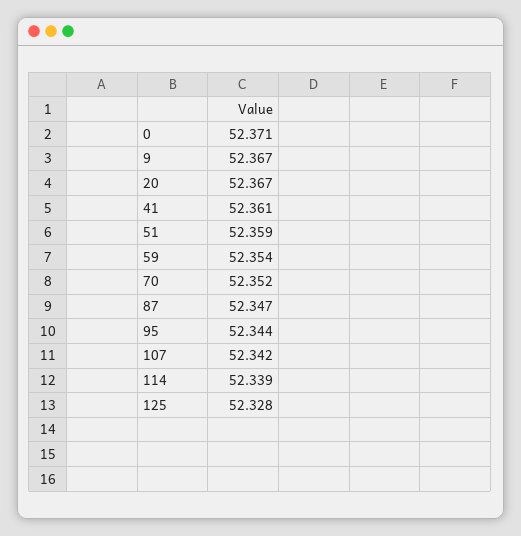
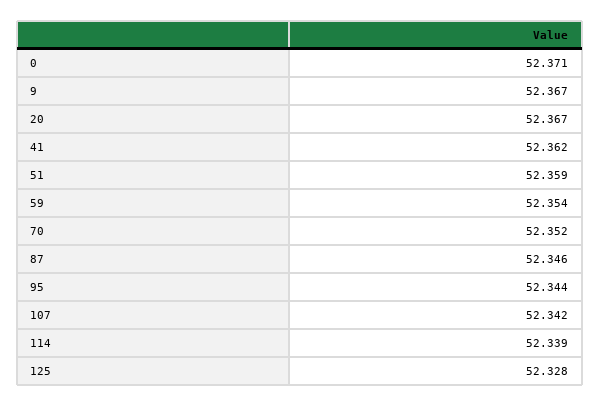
41: 52.361 -> 52.362
87: 52.347 -> 52.346

